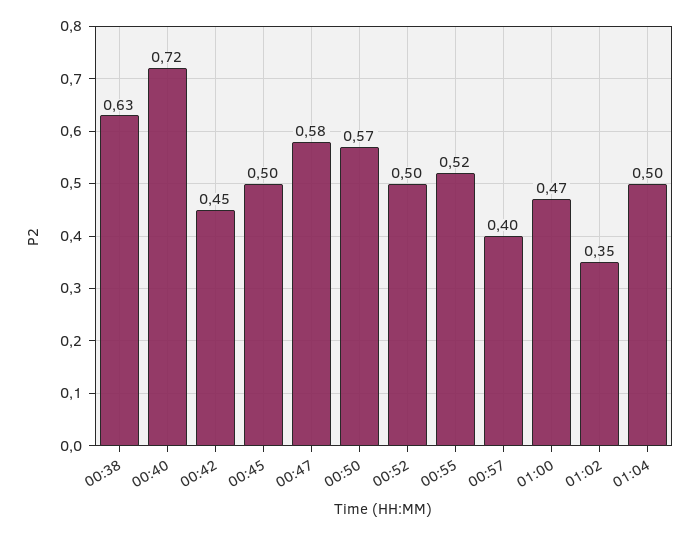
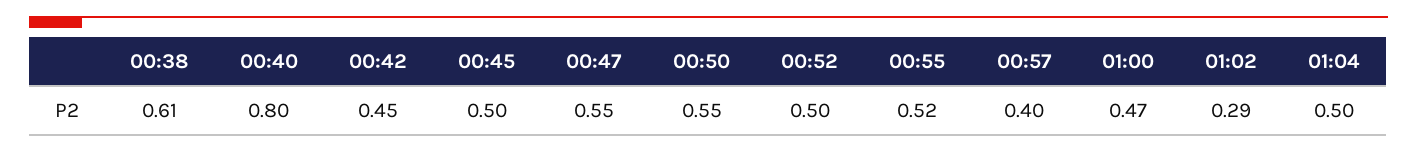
00:38: 0.63 -> 0.61
00:40: 0.72 -> 0.8
00:47: 0.58 -> 0.55
00:50: 0.57 -> 0.55
01:02: 0.35 -> 0.29

